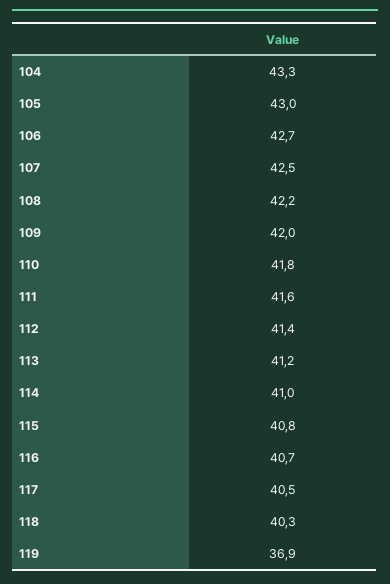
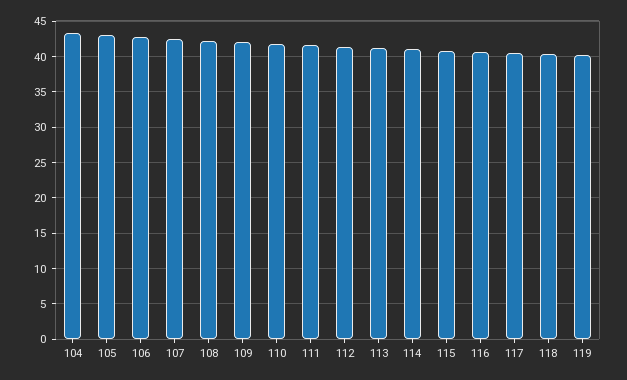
119: 36.9 -> 40

